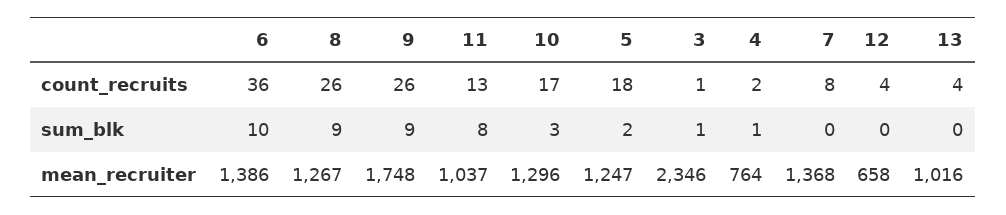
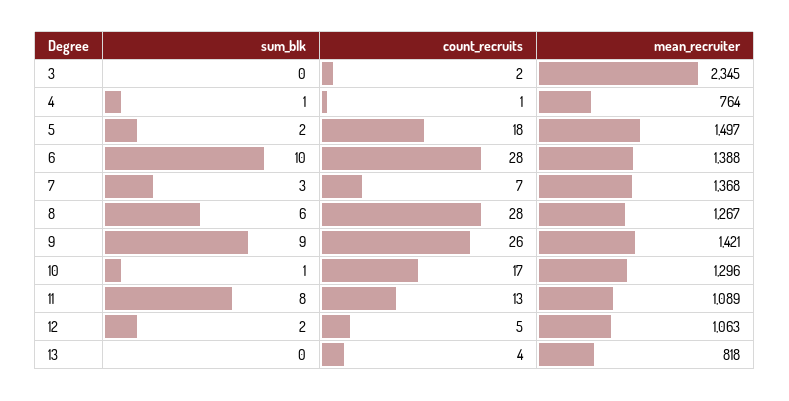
6, count_recruits: 36 -> 28
8, count_recruits: 26 -> 28
3, count_recruits: 1 -> 2
4, count_recruits: 2 -> 1
7, count_recruits: 8 -> 7
12, count_recruits: 4 -> 5
8, sum_blk: 9 -> 6
10, sum_blk: 3 -> 1
3, sum_blk: 1 -> 0
7, sum_blk: 0 -> 3
12, sum_blk: 0 -> 2
6, mean_recruiter: 1386 -> 1388
9, mean_recruiter: 1748 -> 1421
11, mean_recruiter: 1037 -> 1089
5, mean_recruiter: 1247 -> 1497
3, mean_recruiter: 2346 -> 2345
12, mean_recruiter: 658 -> 1063
13, mean_recruiter: 1016 -> 818

